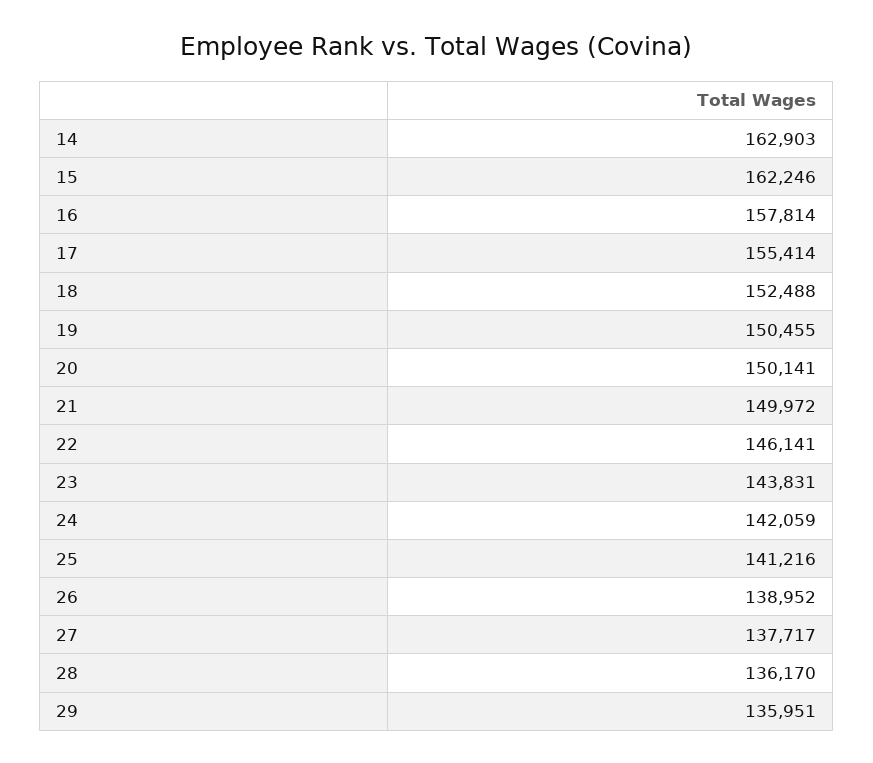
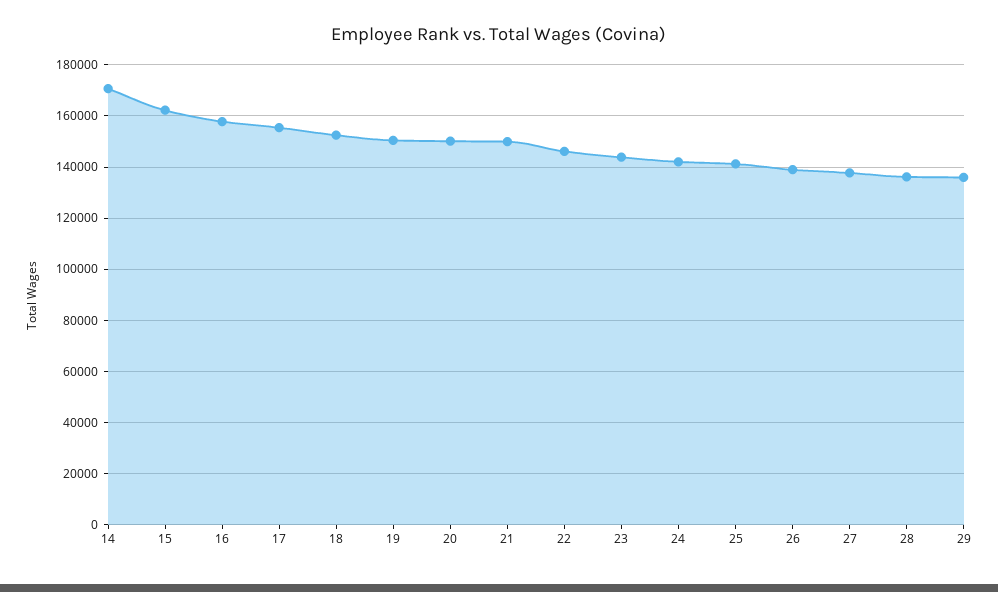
14: 162903 -> 170000

